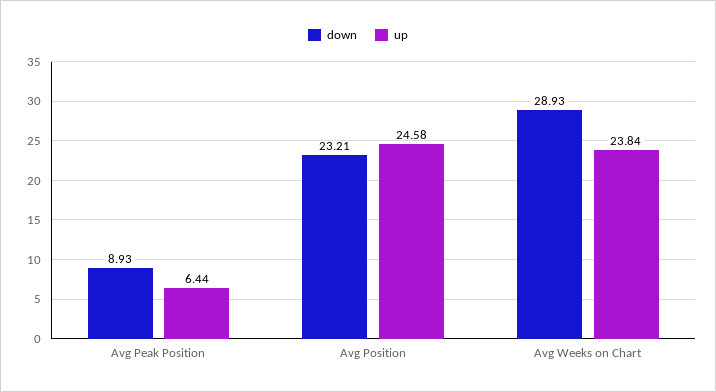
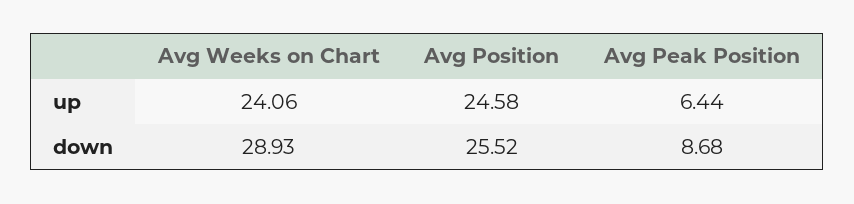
down, Avg Peak Position: 8.93 -> 8.68
down, Avg Position: 23.21 -> 25.52
up, Avg Weeks on Chart: 23.84 -> 24.06

